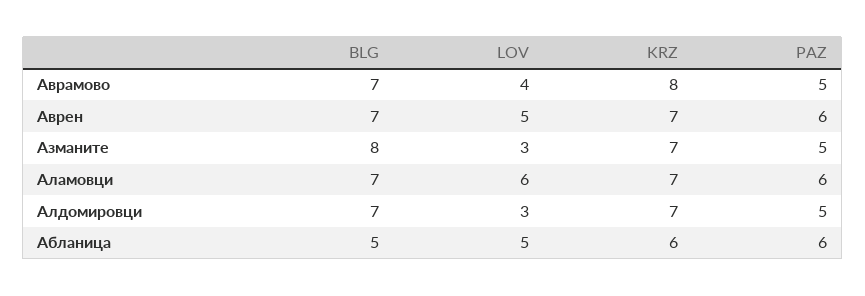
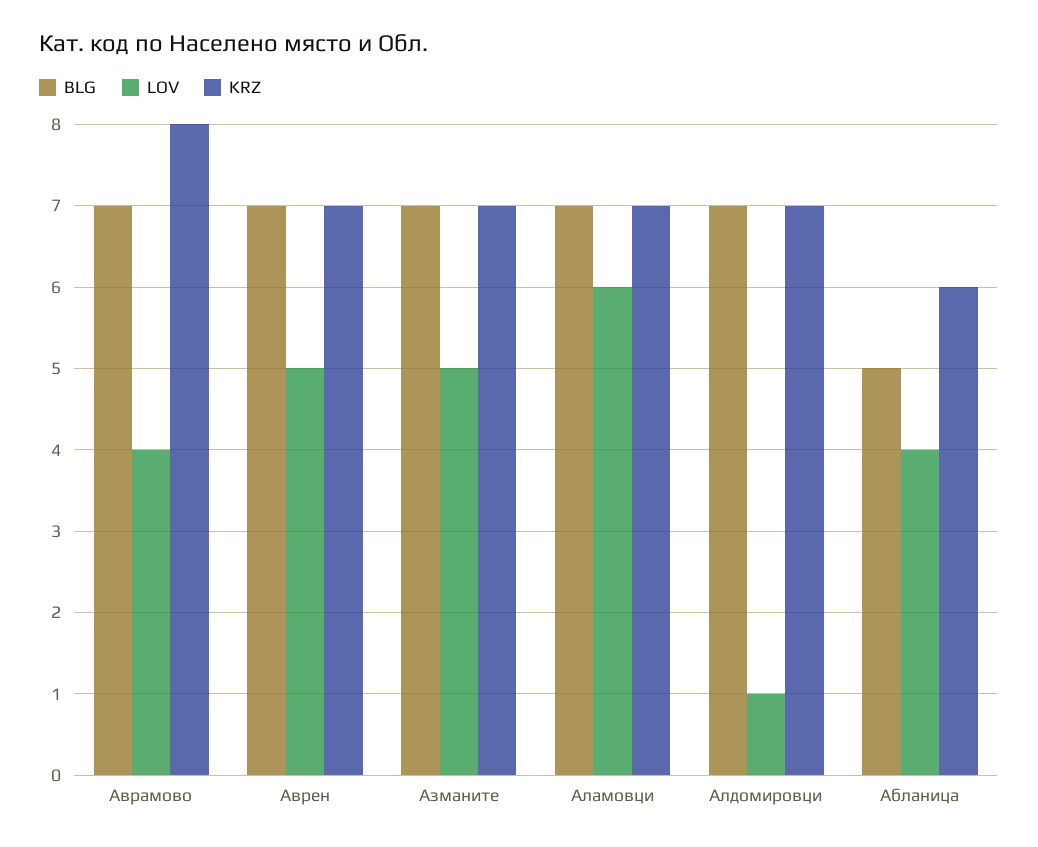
PAZ, Аврамово: 5 -> none
PAZ, Аврен: 6 -> none
BLG, Азманите: 8 -> 7
LOV, Азманите: 3 -> 5
PAZ, Азманите: 5 -> none
PAZ, Аламовци: 6 -> none
LOV, Алдомировци: 3 -> 1
PAZ, Алдомировци: 5 -> none
LOV, Абланица: 5 -> 4
PAZ, Абланица: 6 -> none

